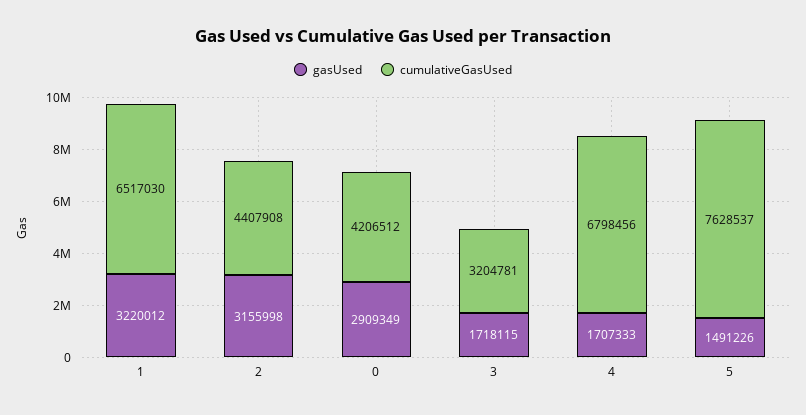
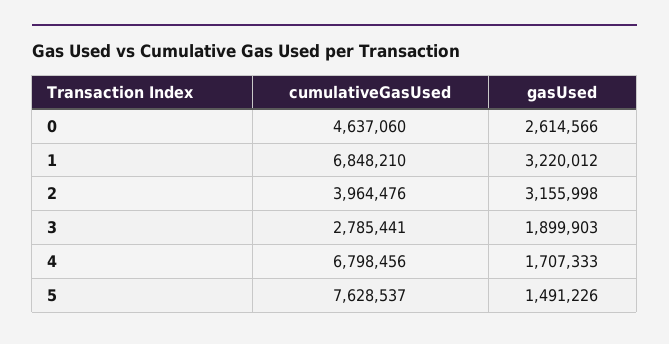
cumulativeGasUsed, 1: 6517030 -> 6848210
cumulativeGasUsed, 2: 4407908 -> 3964476
gasUsed, 0: 2909349 -> 2614566
cumulativeGasUsed, 0: 4206512 -> 4637060
gasUsed, 3: 1718115 -> 1899903
cumulativeGasUsed, 3: 3204781 -> 2785441

